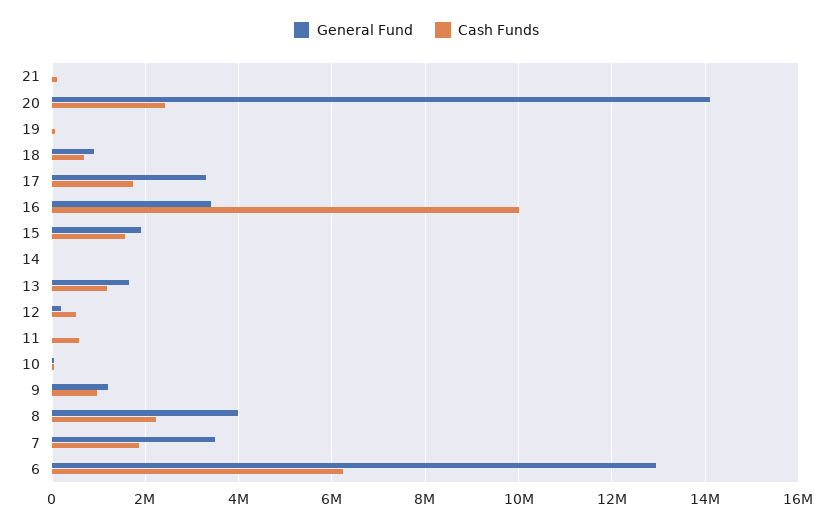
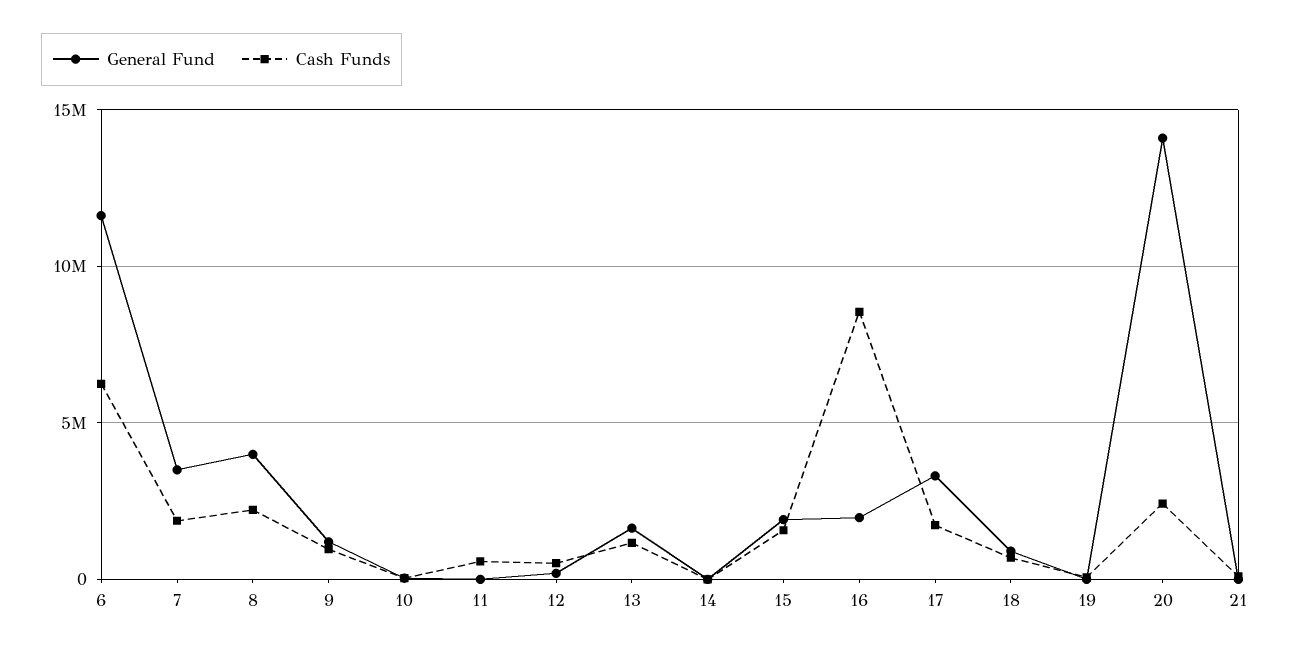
General Fund, 16: 3400000 -> 2000000
Cash Funds, 16: 10000000 -> 8500000
General Fund, 6: 13000000 -> 11500000

